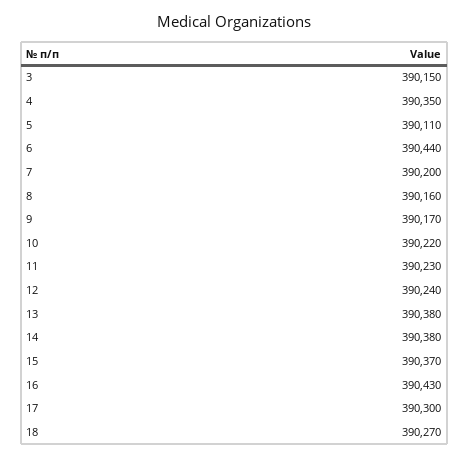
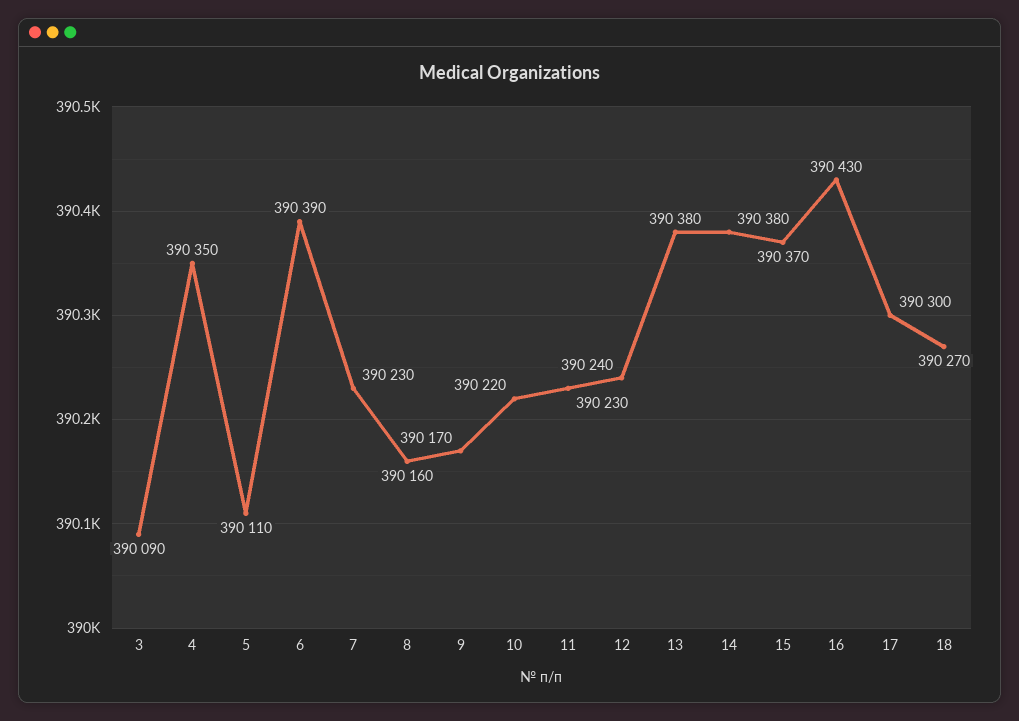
3: 390150 -> 390090
6: 390440 -> 390390
7: 390200 -> 390230

